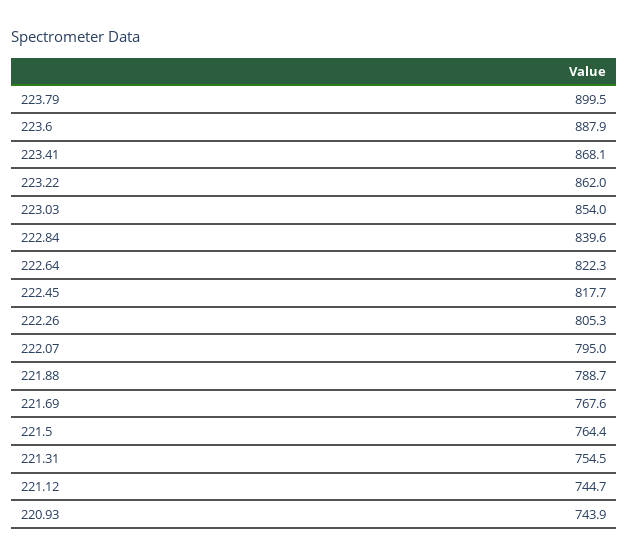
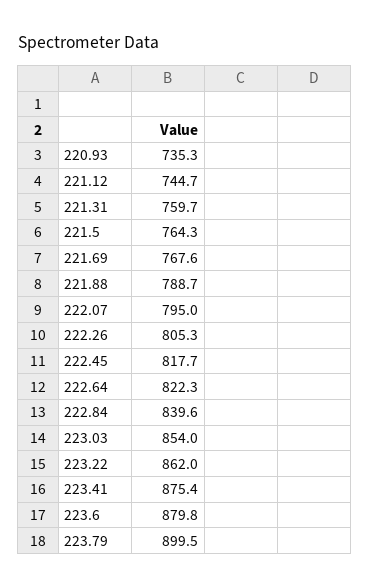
223.6: 887.9 -> 879.8
223.41: 868.1 -> 875.4
221.5: 764.4 -> 764.3
221.31: 754.5 -> 759.7
220.93: 743.9 -> 735.3

